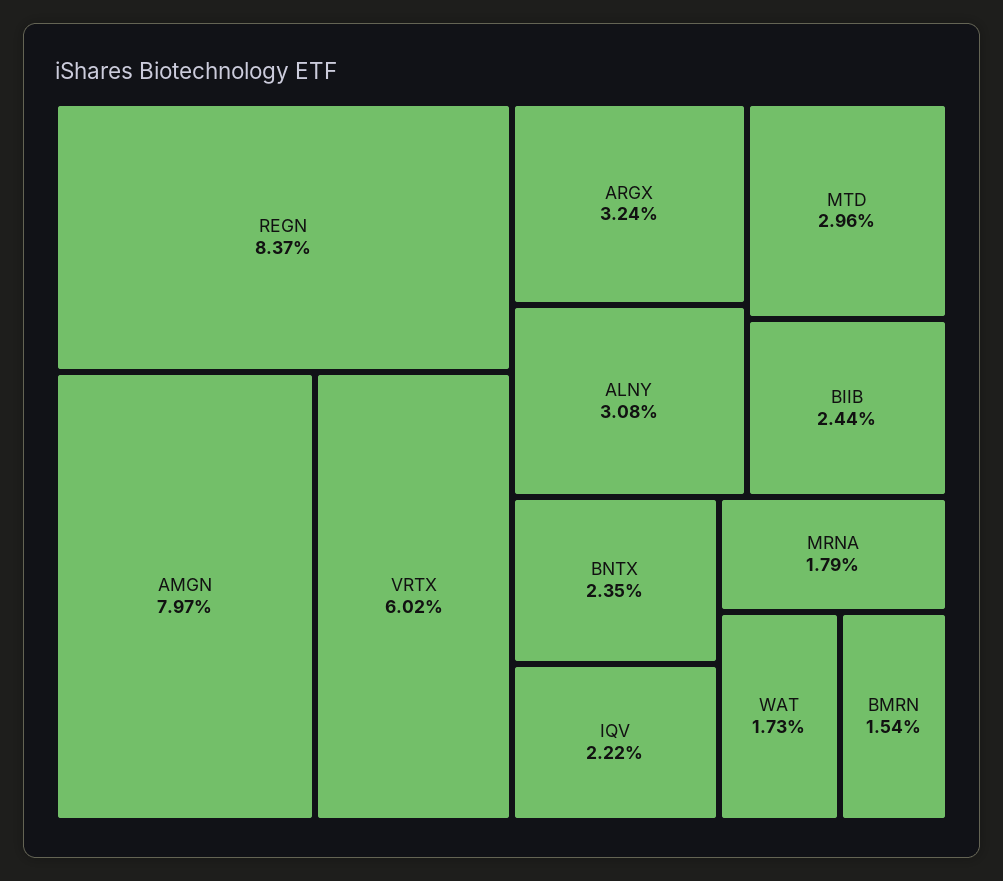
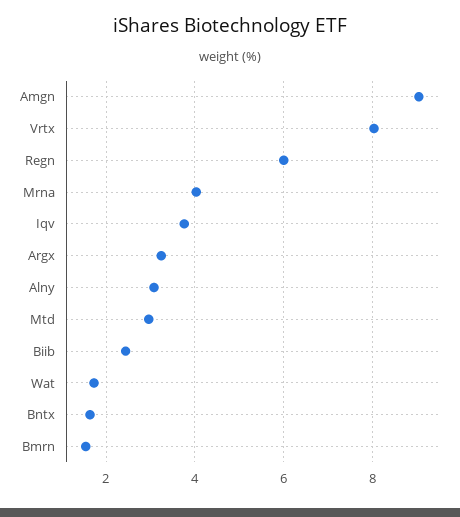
REGN: 8.37 -> 6
AMGN: 7.97 -> 9
VRTX: 6.02 -> 8
BNTX: 2.35 -> 1.6
IQV: 2.22 -> 3.8
MRNA: 1.79 -> 4

